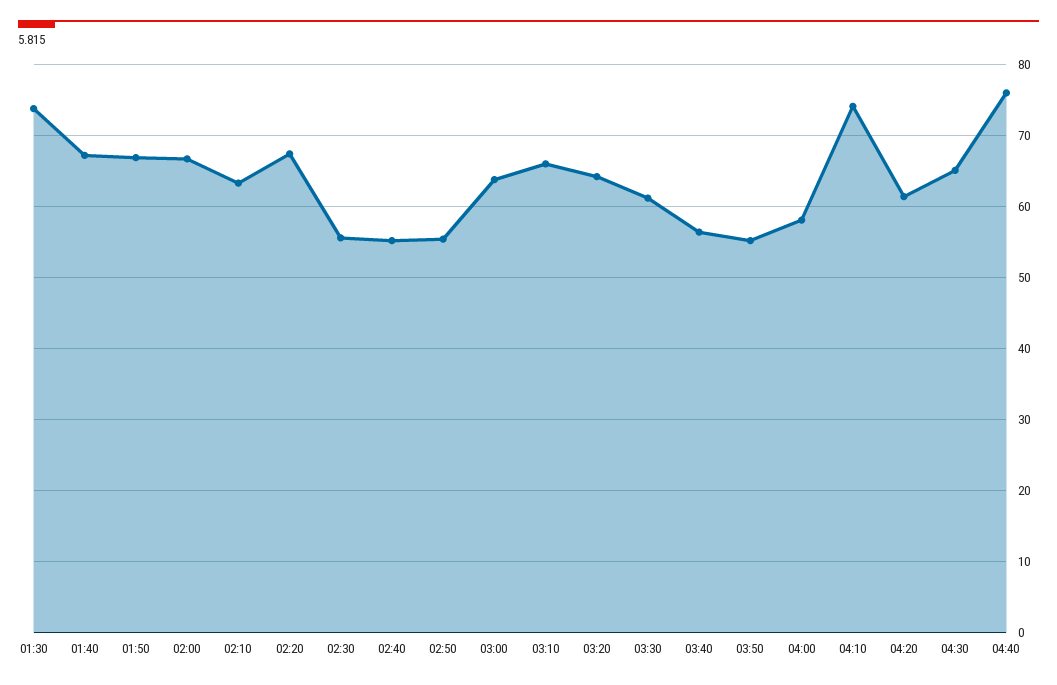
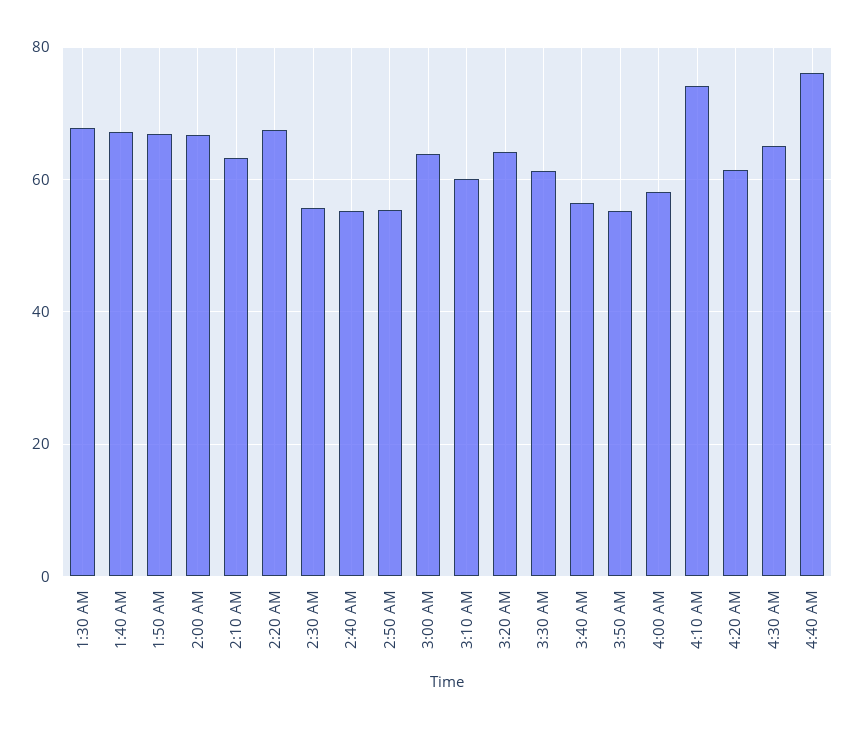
01:30: 74 -> 68
03:10: 66 -> 60

